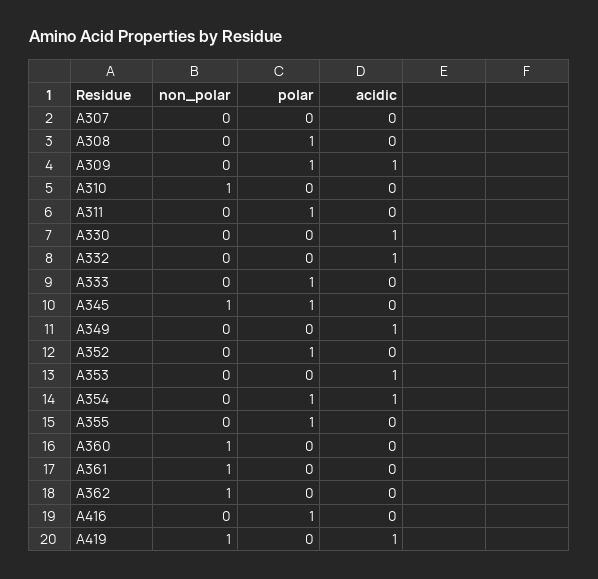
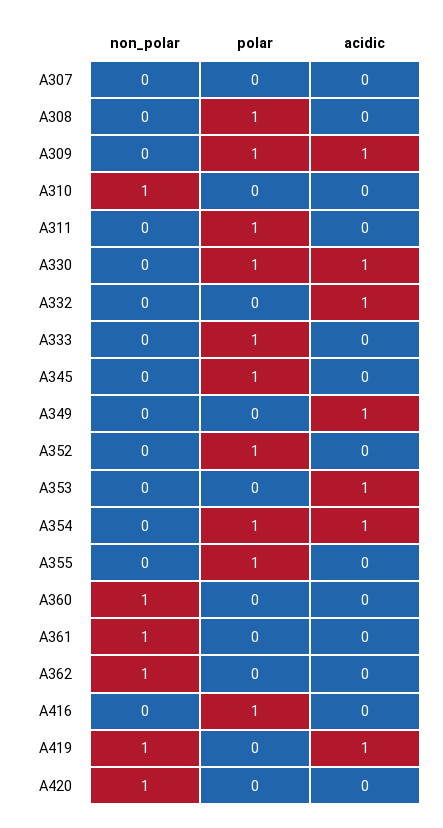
polar, A330: 0 -> 1
non_polar, A345: 1 -> 0
non_polar, A420: none -> 1
polar, A420: none -> 0
acidic, A420: none -> 0

